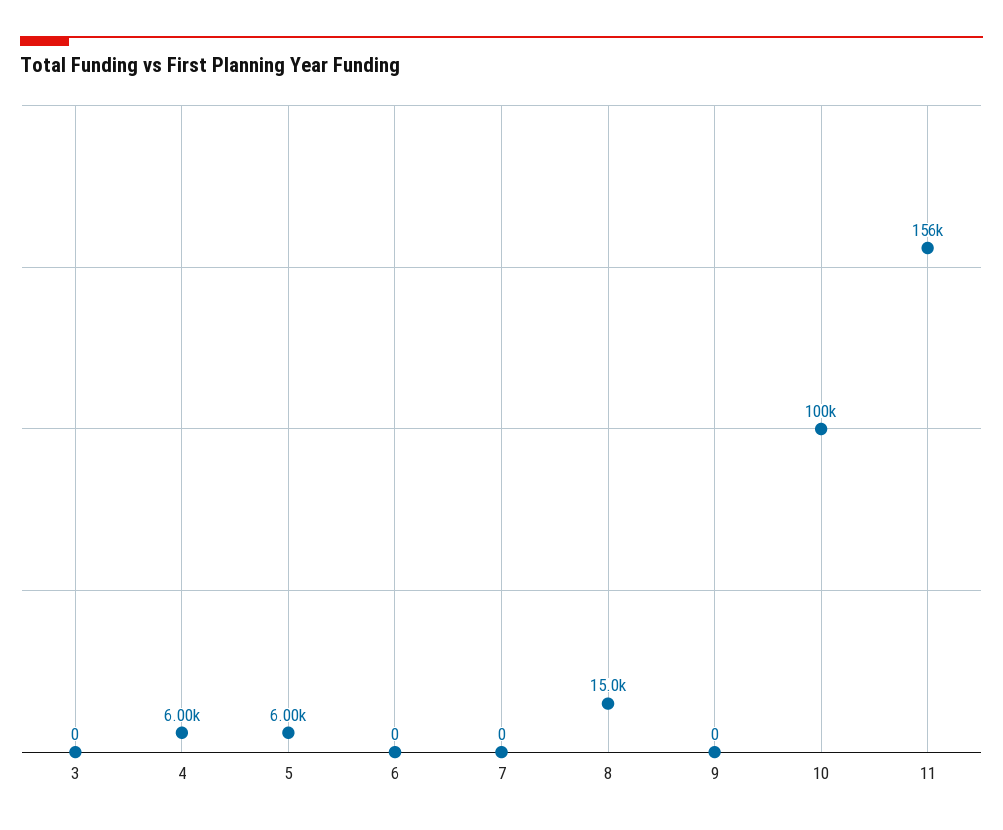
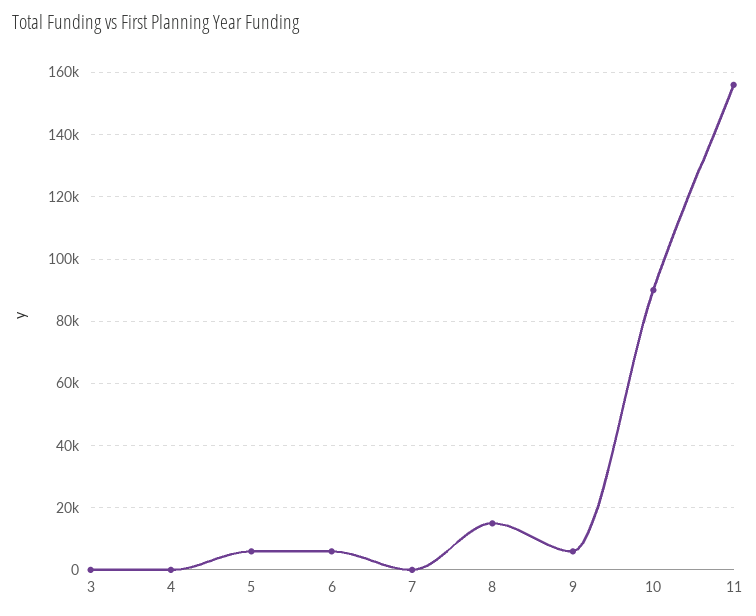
4: 6000 -> 0
6: 0 -> 6000
9: 0 -> 6000
10: 100000 -> 90000

